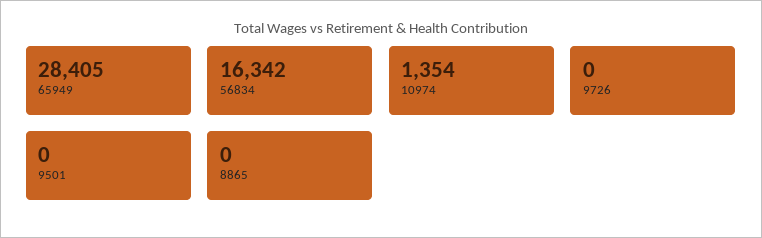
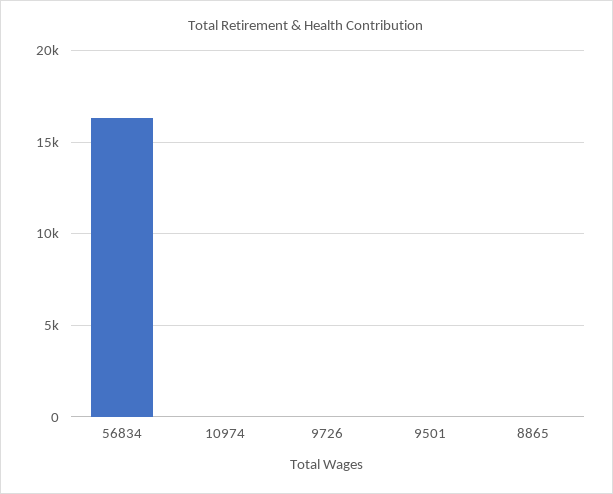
65949: 28405 -> none
10974: 1354 -> 0

